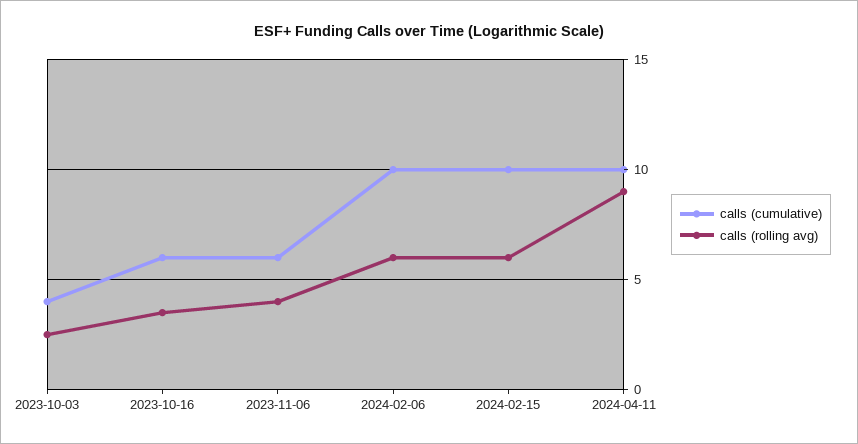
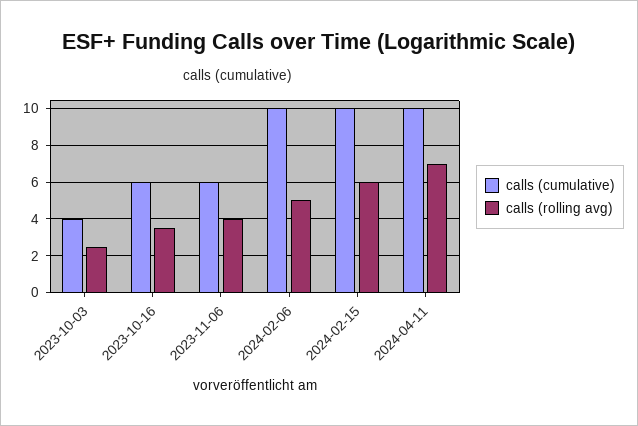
calls (rolling avg), 2024-02-06: 6 -> 5
calls (rolling avg), 2024-04-11: 9 -> 7

